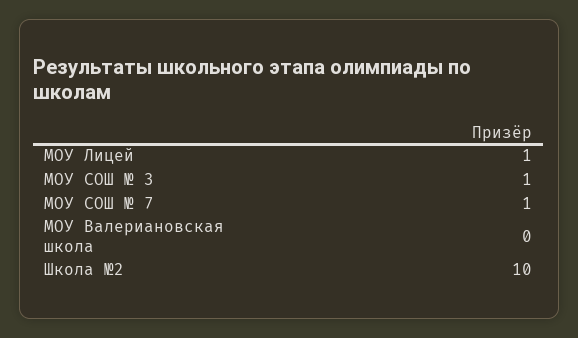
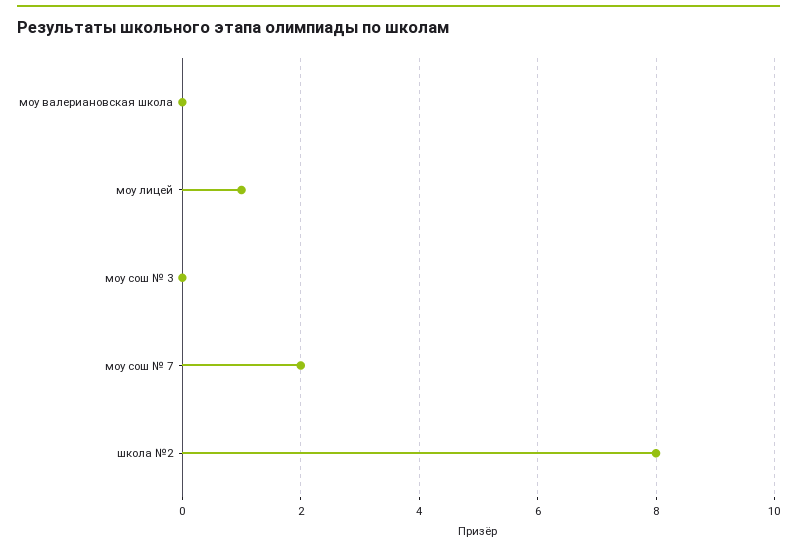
МОУ СОШ № 3: 1 -> 0
МОУ СОШ № 7: 1 -> 2
Школа №2: 10 -> 8

